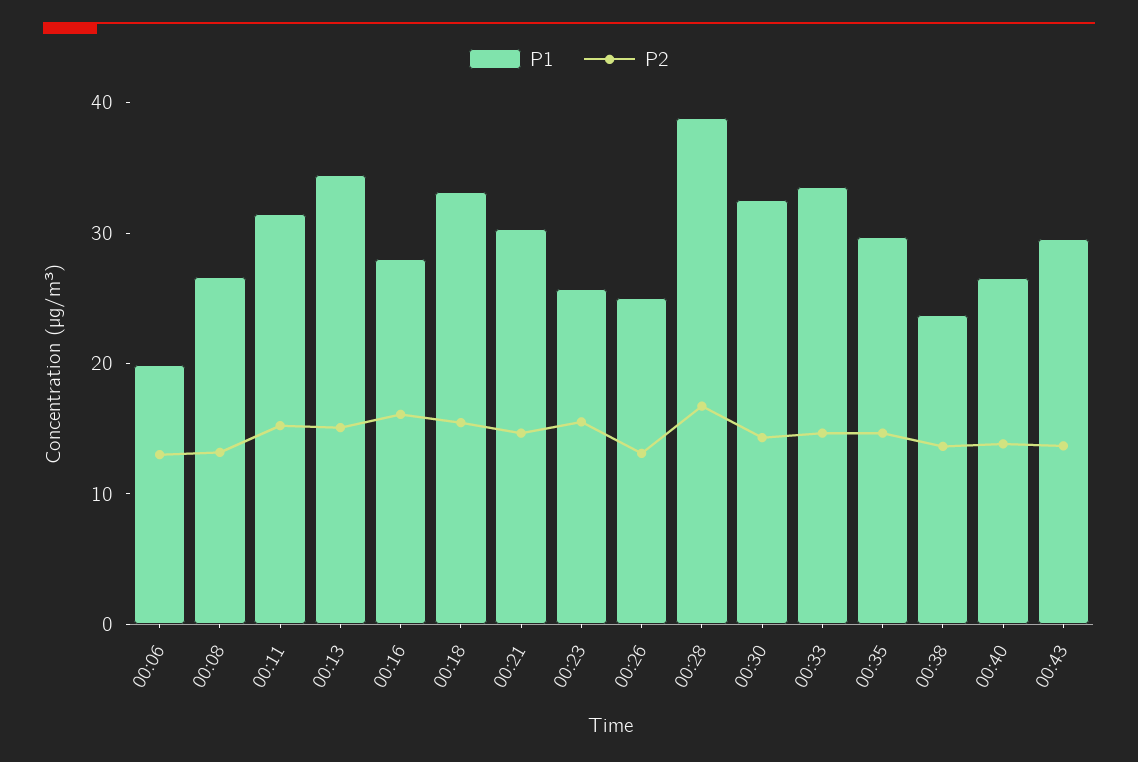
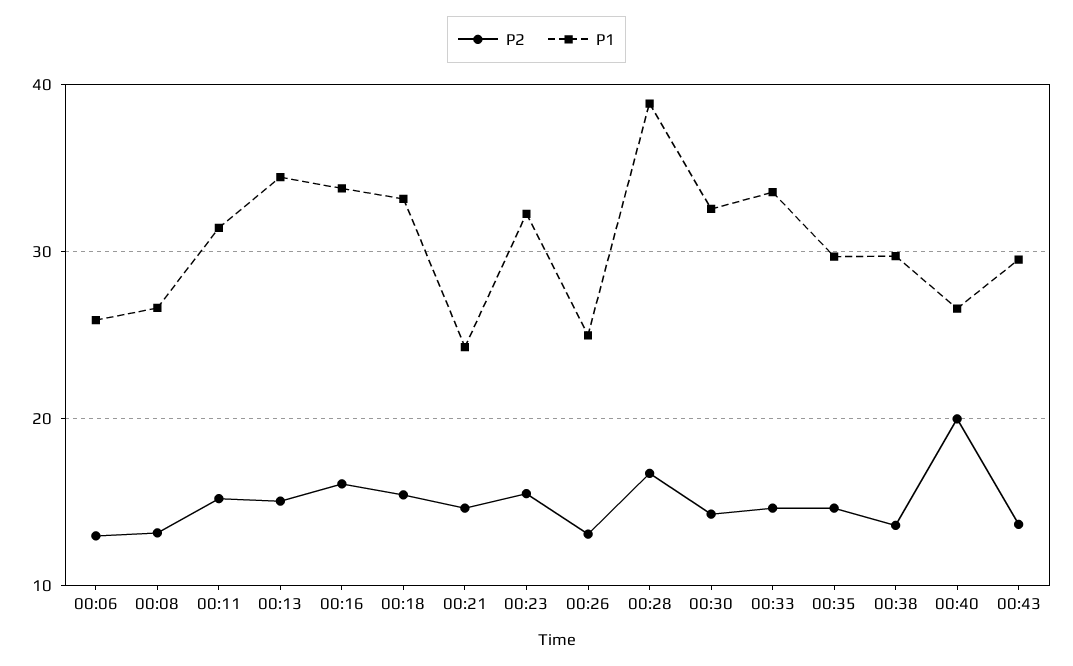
P1, 00:06: 20 -> 26
P1, 00:16: 28 -> 34
P1, 00:21: 30 -> 24
P1, 00:23: 26 -> 32
P1, 00:38: 24 -> 30
P2, 00:40: 14 -> 20

